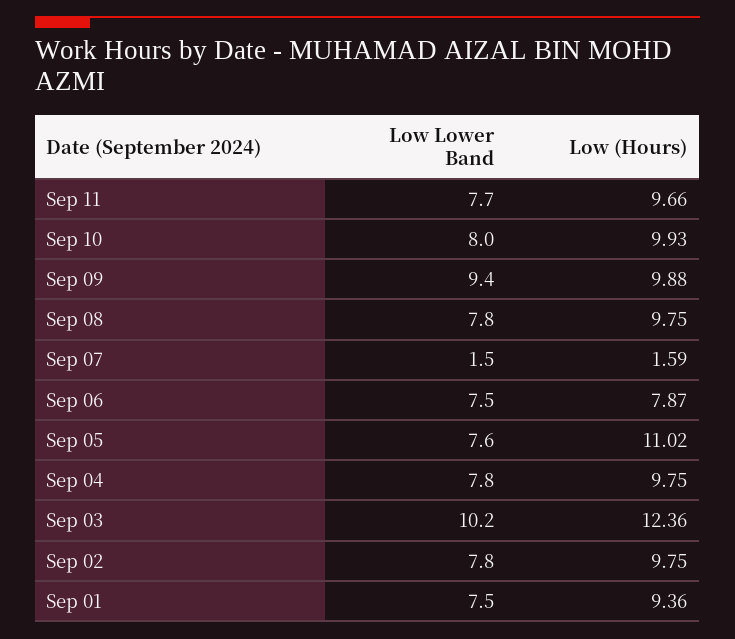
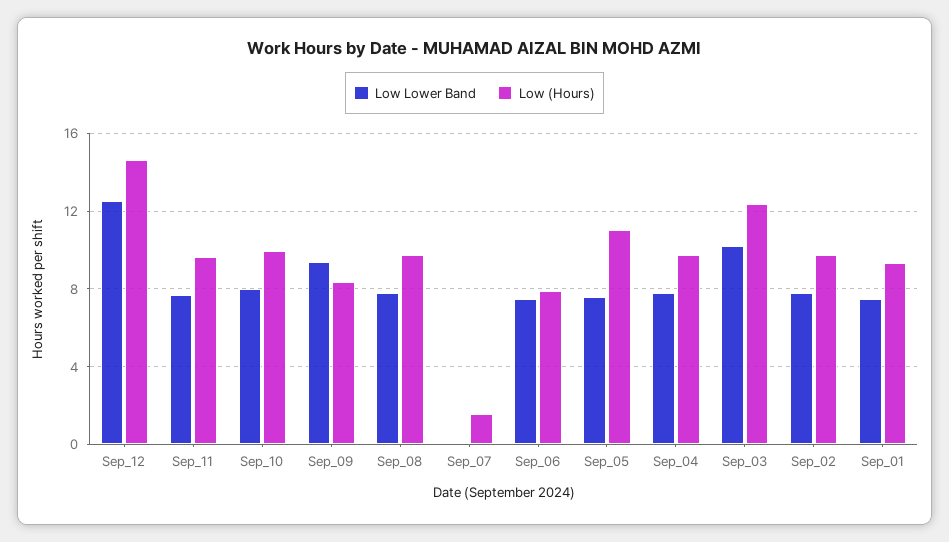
Low (Hours), Sep 09: 9.88 -> 8.5
Low Lower Band, Sep 07: 1.5 -> 0
Low Lower Band, Sep_12: none -> 12.5
Low (Hours), Sep_12: none -> 14.5

